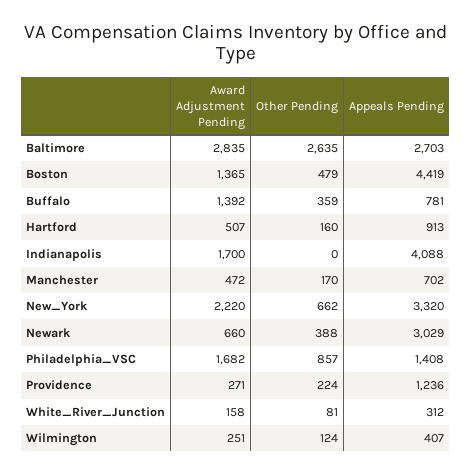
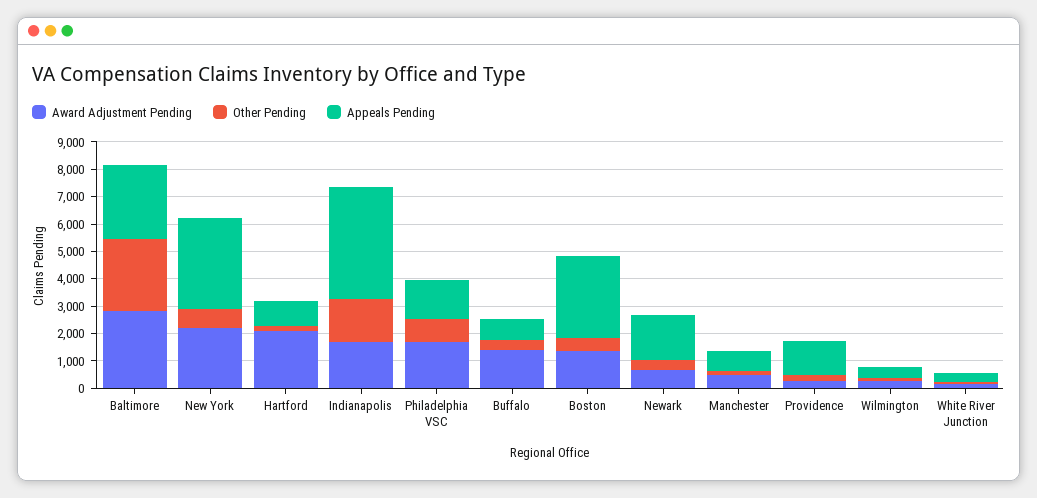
Appeals Pending, Boston: 4419 -> 3000
Award Adjustment Pending, Hartford: 507 -> 2000
Other Pending, Indianapolis: 0 -> 1500
Appeals Pending, Newark: 3029 -> 1500

